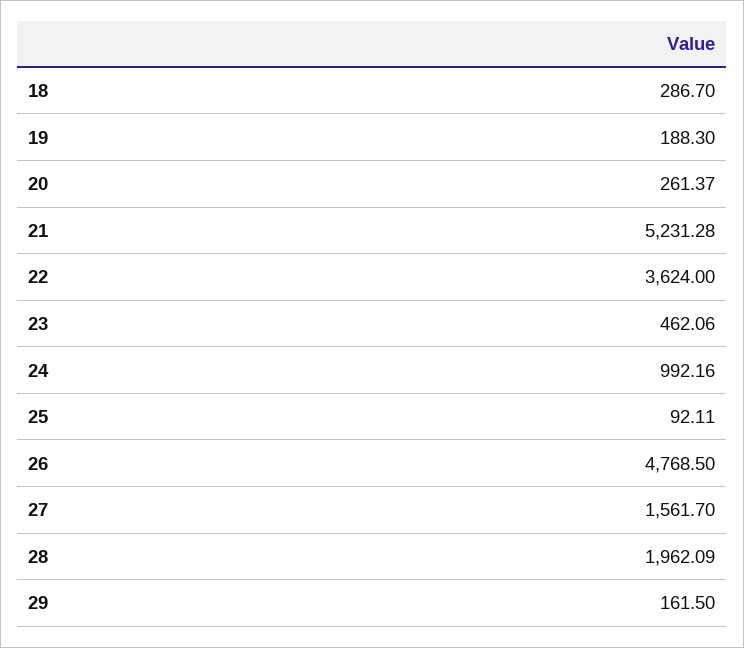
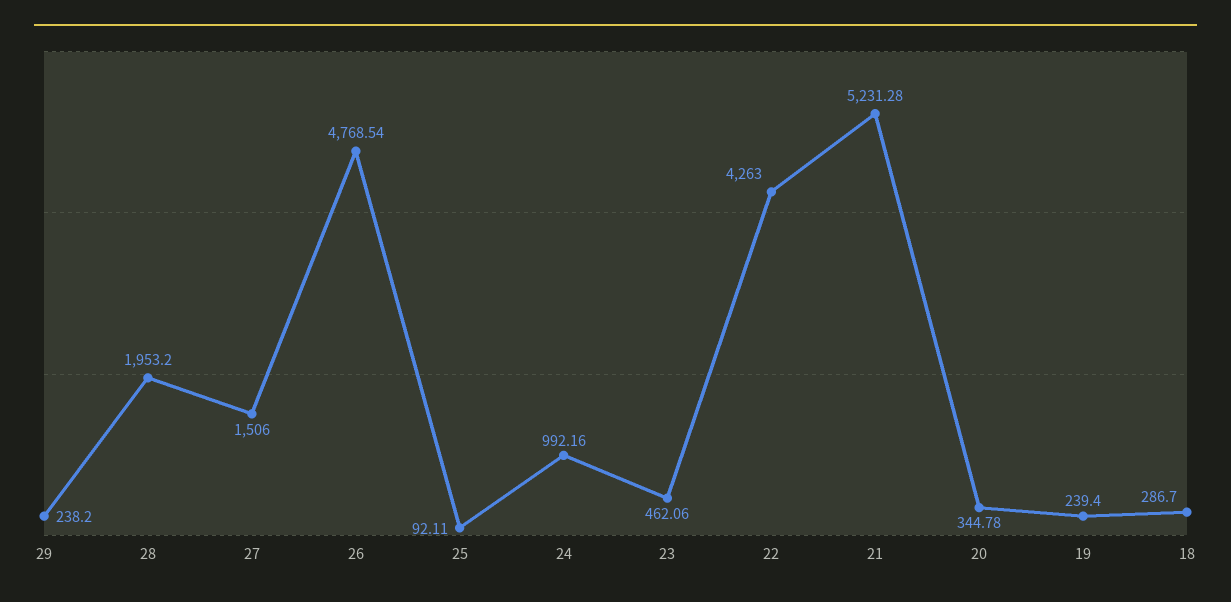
19: 188.3 -> 239.4
20: 261.37 -> 344.78
22: 3624 -> 4263
26: 4768.5 -> 4768.54
27: 1561.7 -> 1506
28: 1962.09 -> 1953.2
29: 161.5 -> 238.2

